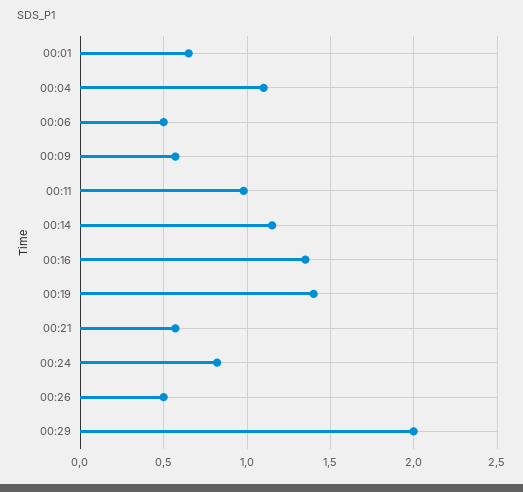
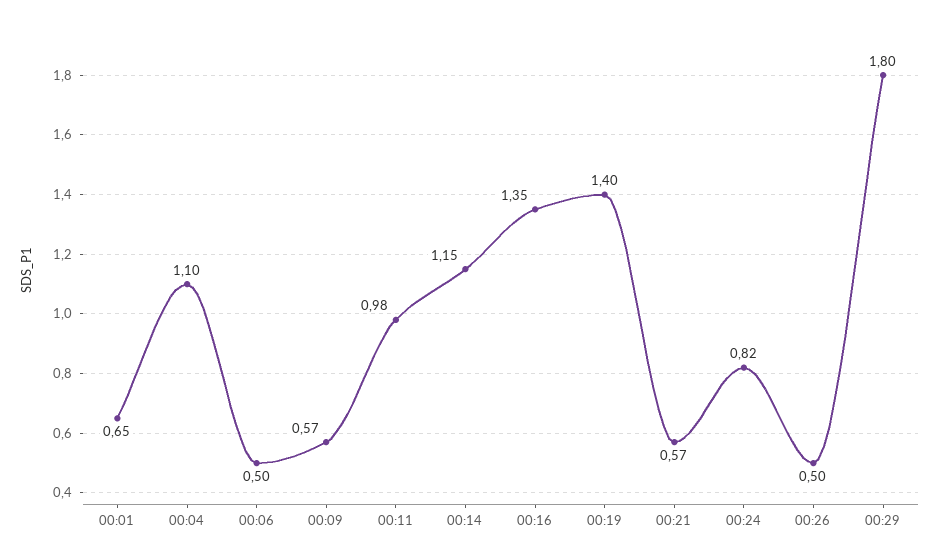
00:29: 2 -> 1.8

